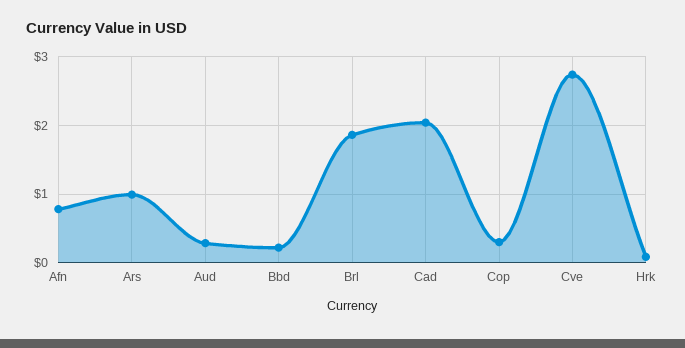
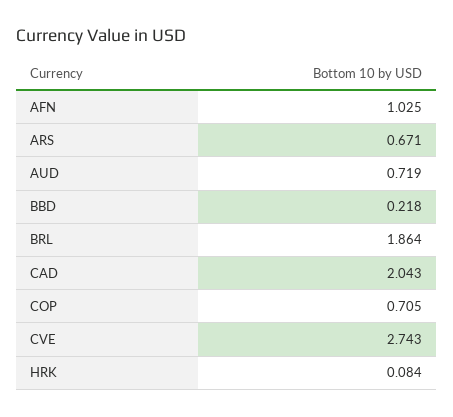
Afn: 0.8 -> 1.025
Ars: 1 -> 0.671
Aud: 0.3 -> 0.719
Cop: 0.3 -> 0.705

